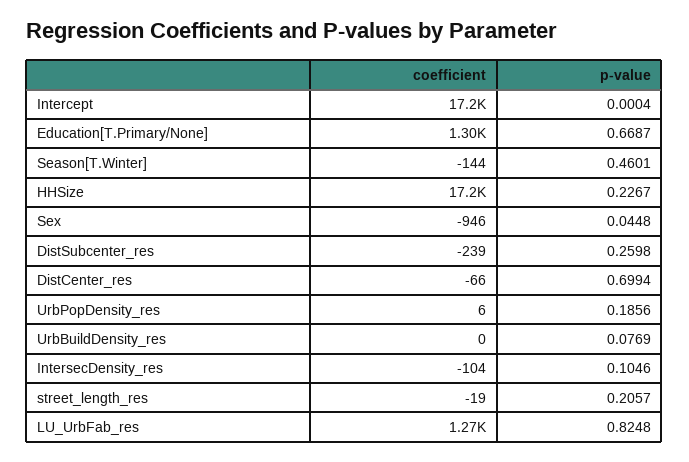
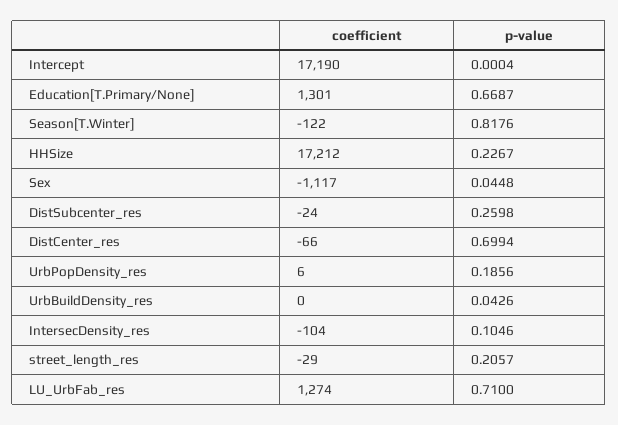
coefficient, Season[T.Winter]: -144 -> -122
p-value, Season[T.Winter]: 0.4601 -> 0.8176
coefficient, Sex: -946 -> -1117
coefficient, DistSubcenter_res: -239 -> -24
p-value, UrbBuildDensity_res: 0.0769 -> 0.0426
coefficient, street_length_res: -19 -> -29
p-value, LU_UrbFab_res: 0.8248 -> 0.71

